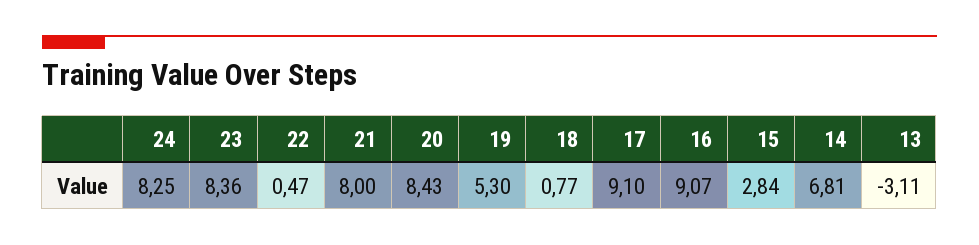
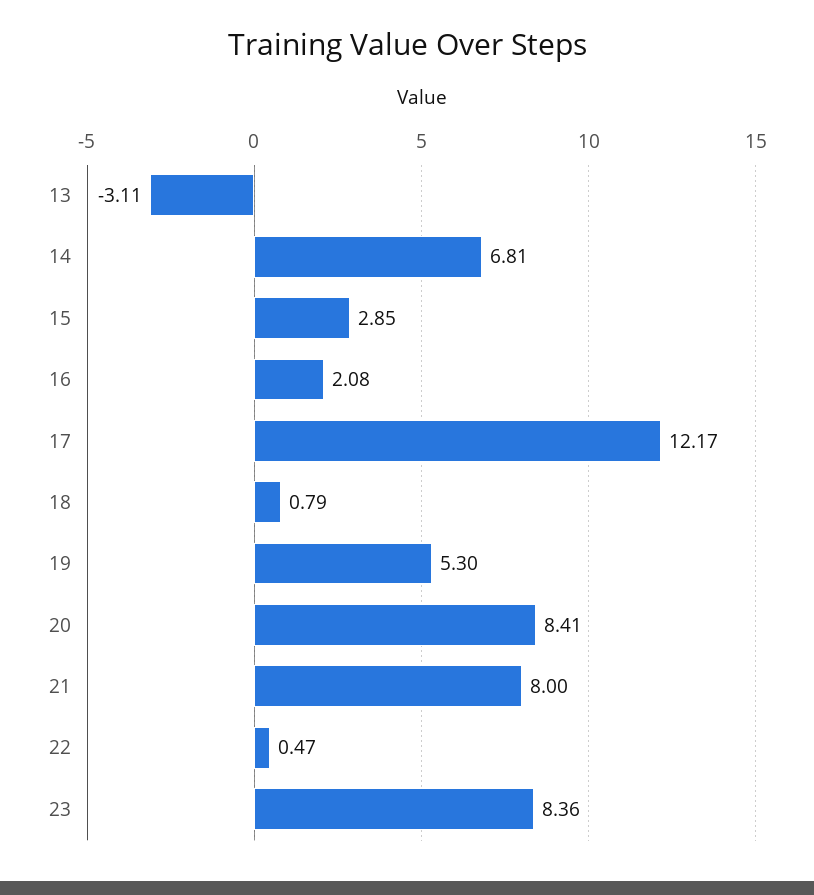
24: 8.25 -> none
20: 8.43 -> 8.41
18: 0.77 -> 0.79
17: 9.1 -> 12.17
16: 9.07 -> 2.08
15: 2.84 -> 2.85

